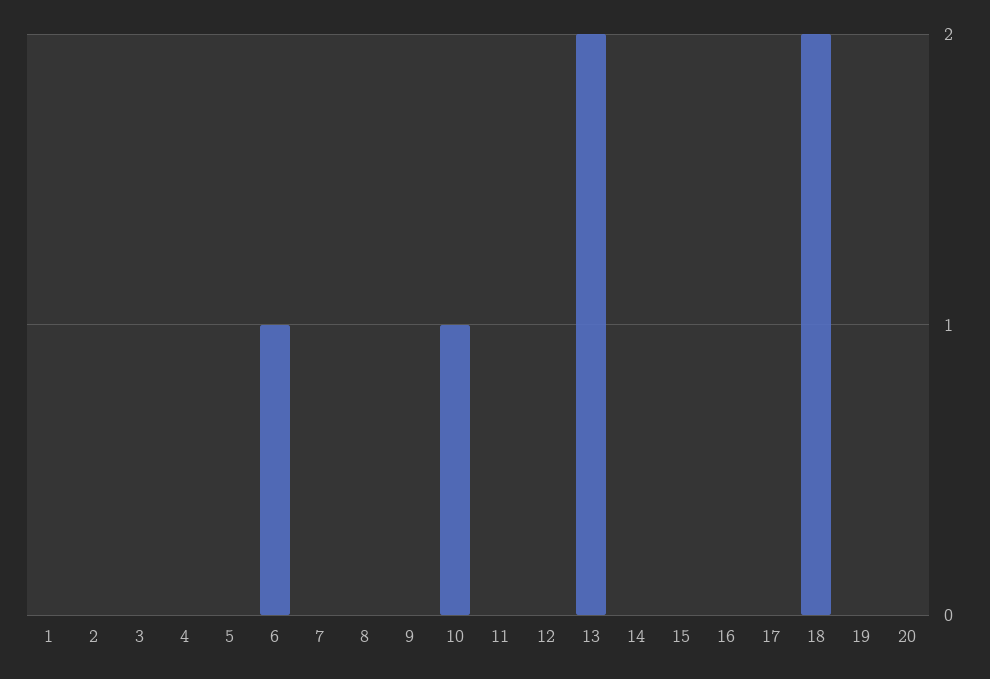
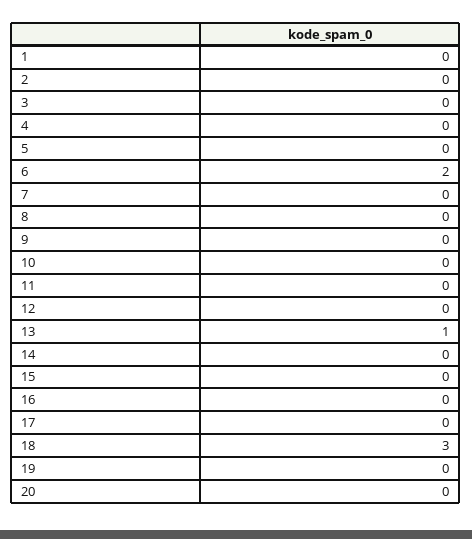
6: 1 -> 2
10: 1 -> 0
13: 2 -> 1
18: 2 -> 3

